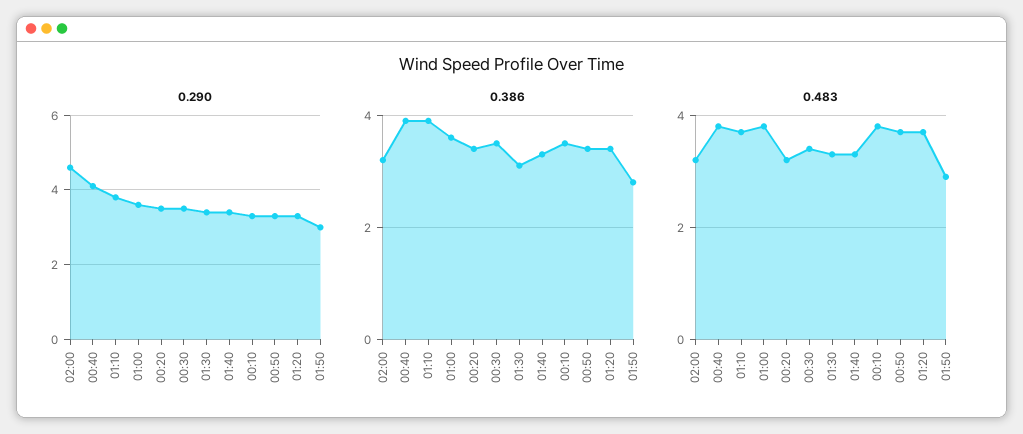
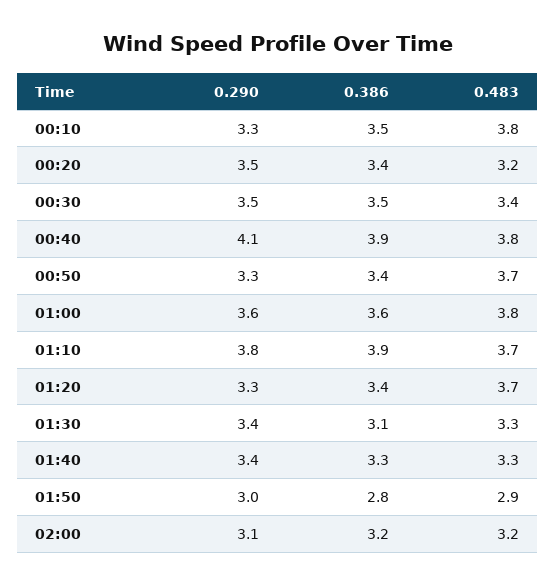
0.290, 02:00: 4.5 -> 3.1

